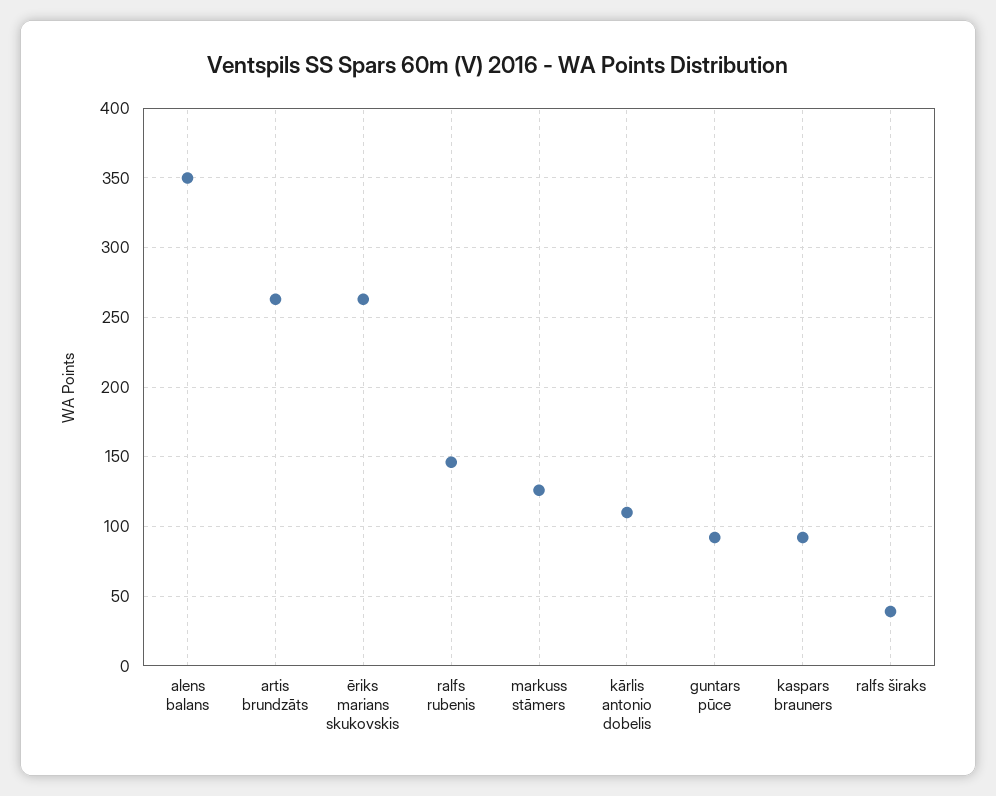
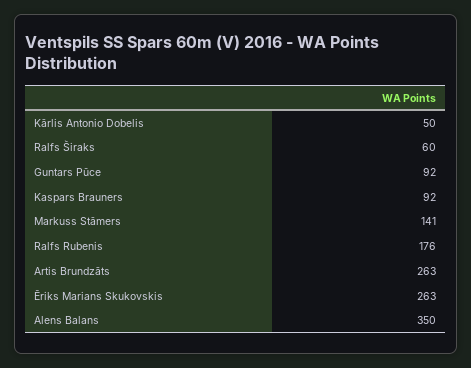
ralfs rubenis: 145 -> 176
markuss stāmers: 125 -> 141
kārlis antonio dobelis: 110 -> 50
ralfs širaks: 40 -> 60

